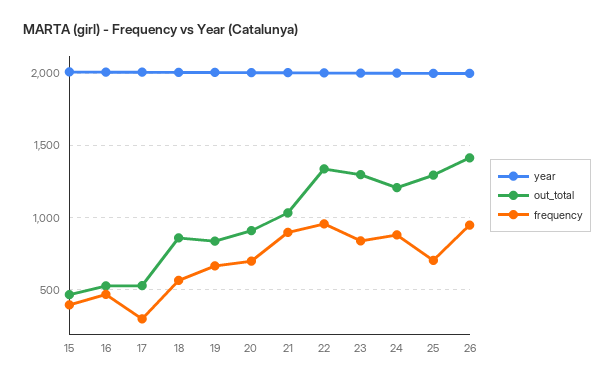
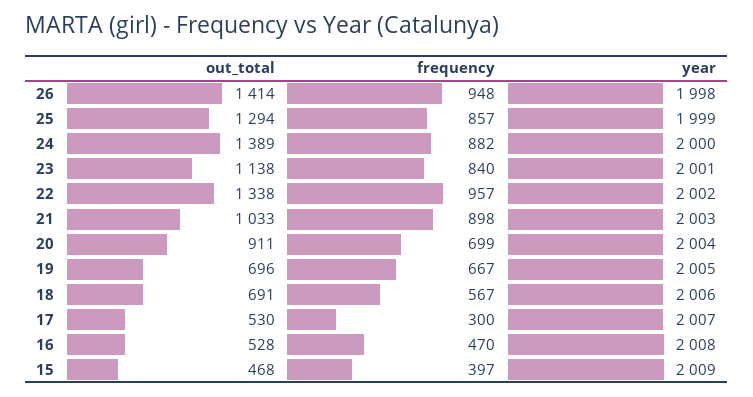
out_total, 18: 850 -> 691
out_total, 19: 850 -> 696
out_total, 23: 1300 -> 1138
out_total, 24: 1200 -> 1389
frequency, 25: 700 -> 857

